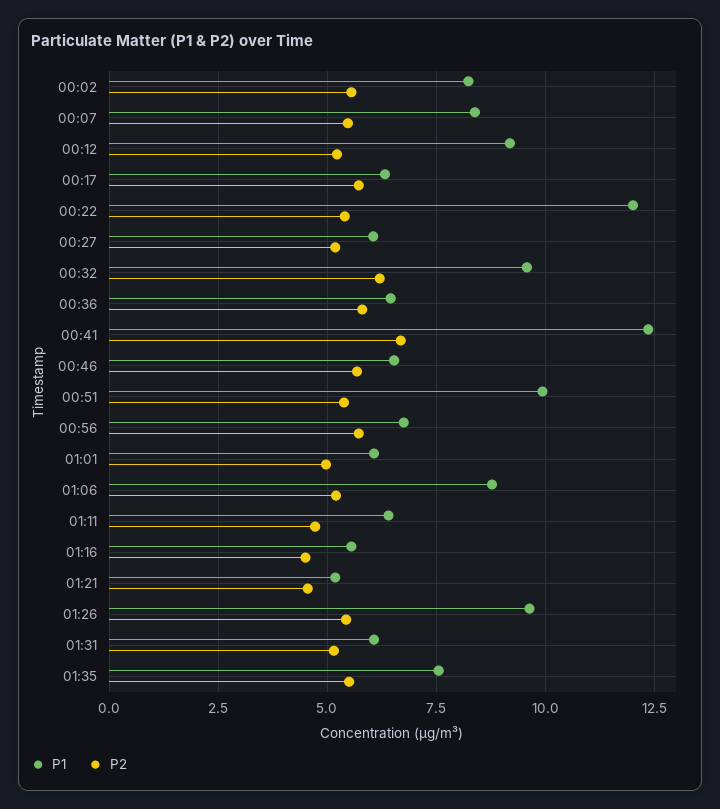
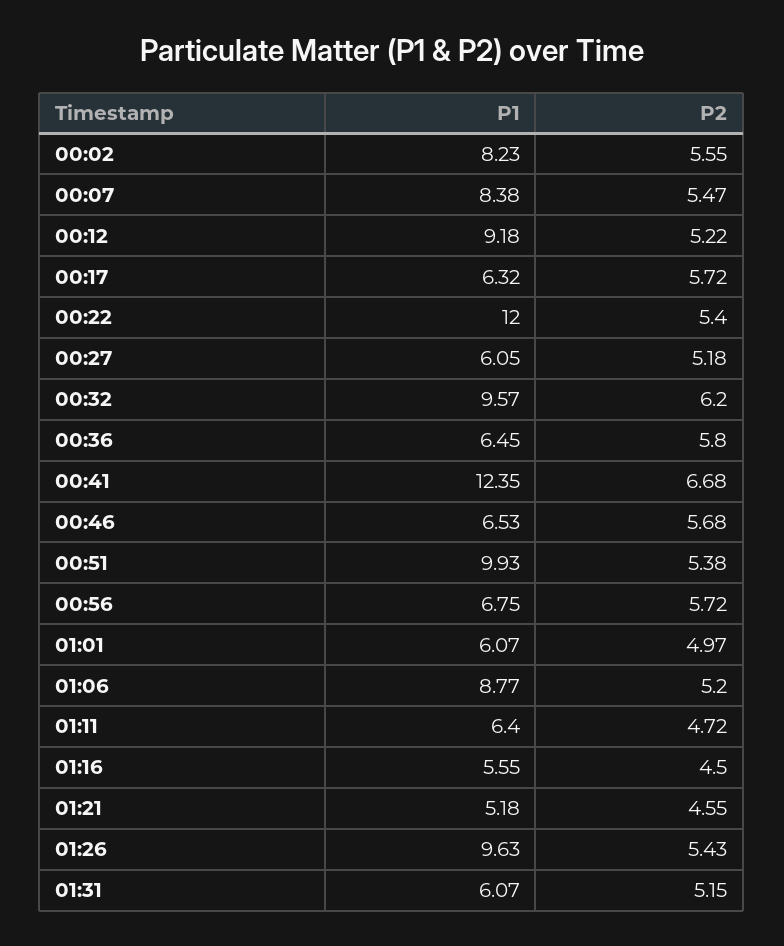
P1, 01:35: 7.5 -> none
P2, 01:35: 5.5 -> none

